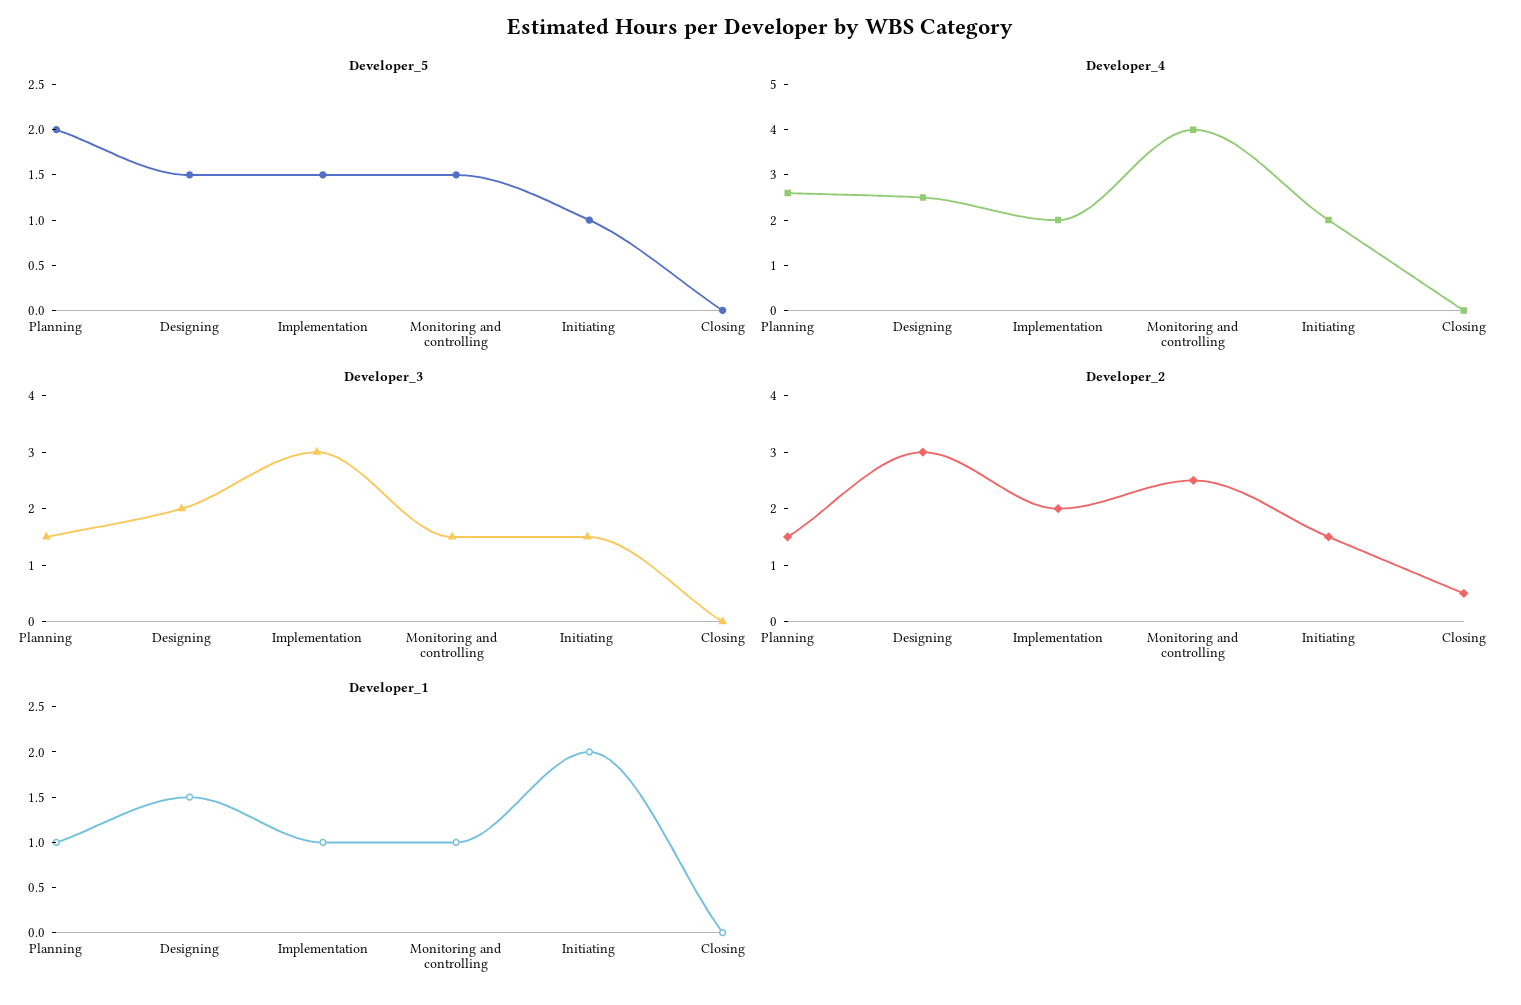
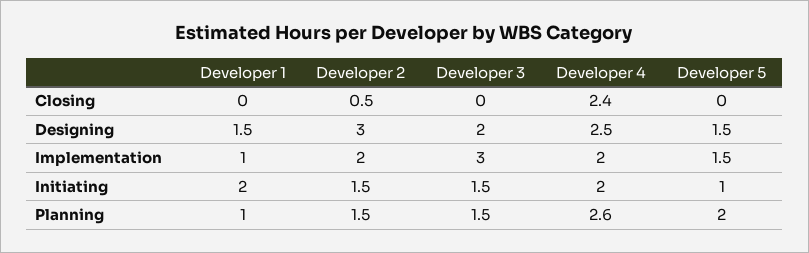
Developer_5, Monitoring and controlling: 1.5 -> none
Developer_4, Monitoring and controlling: 4 -> none
Developer_4, Closing: 0 -> 2.4
Developer_3, Monitoring and controlling: 1.5 -> none
Developer_2, Monitoring and controlling: 2.5 -> none
Developer_1, Monitoring and controlling: 1 -> none

